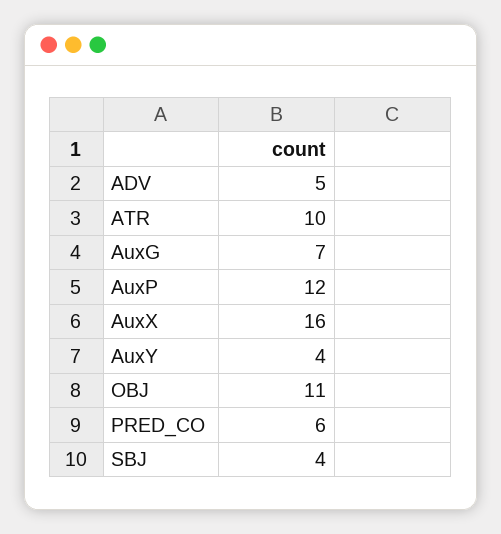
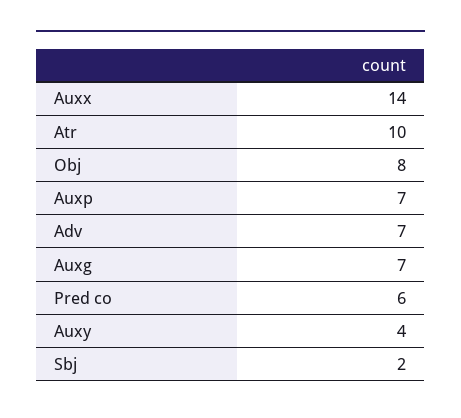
ADV: 5 -> 7
AuxP: 12 -> 7
AuxX: 16 -> 14
OBJ: 11 -> 8
SBJ: 4 -> 2

